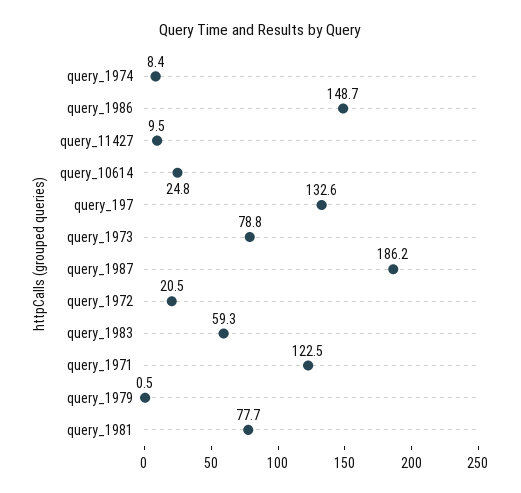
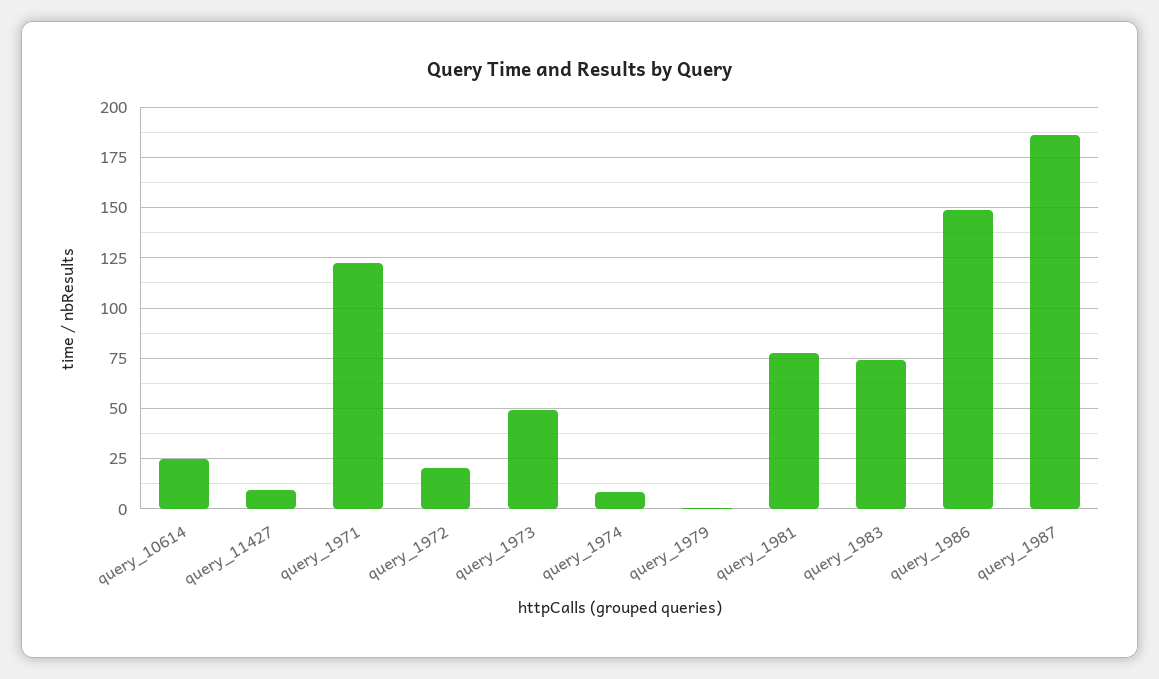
query_197: 132.6 -> none
query_1973: 78.8 -> 50
query_1983: 59.3 -> 75

